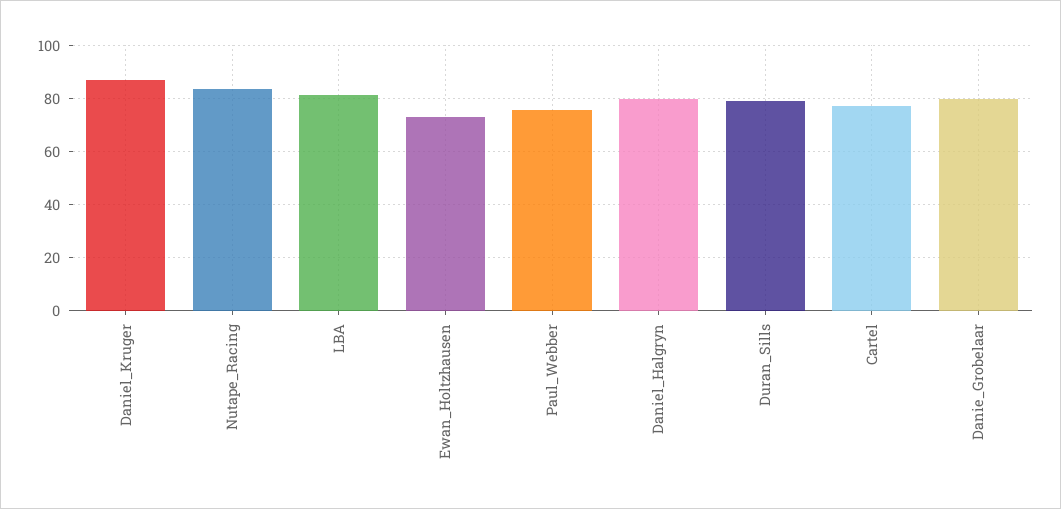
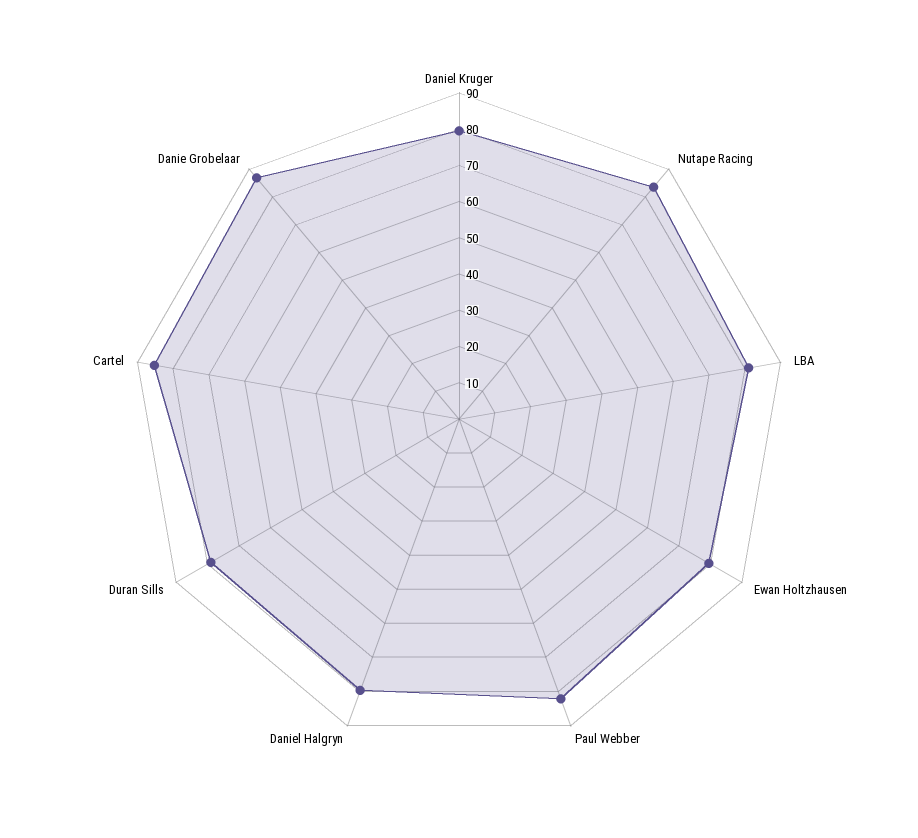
Daniel_Kruger: 87.5 -> 80
Ewan_Holtzhausen: 72.5 -> 80
Paul_Webber: 75 -> 82.5
Cartel: 77.5 -> 85
Danie_Grobelaar: 80 -> 87.5

